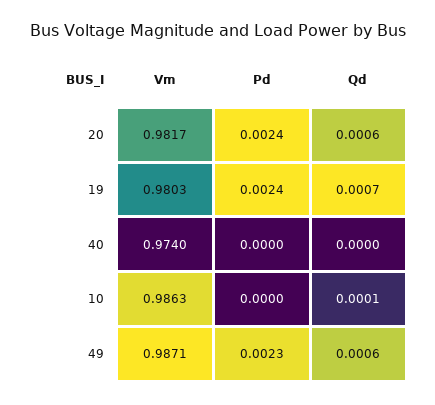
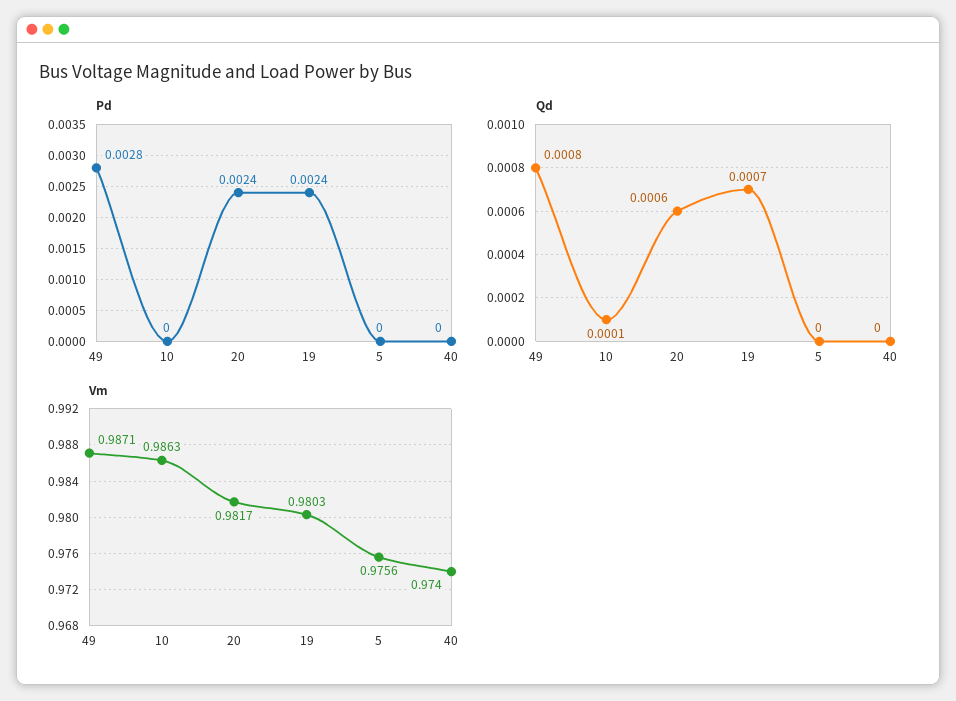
Pd, 49: 0.0023 -> 0.0028
Qd, 49: 0.0006 -> 0.0008
Pd, 5: none -> 0
Qd, 5: none -> 0
Vm, 5: none -> 0.9756

